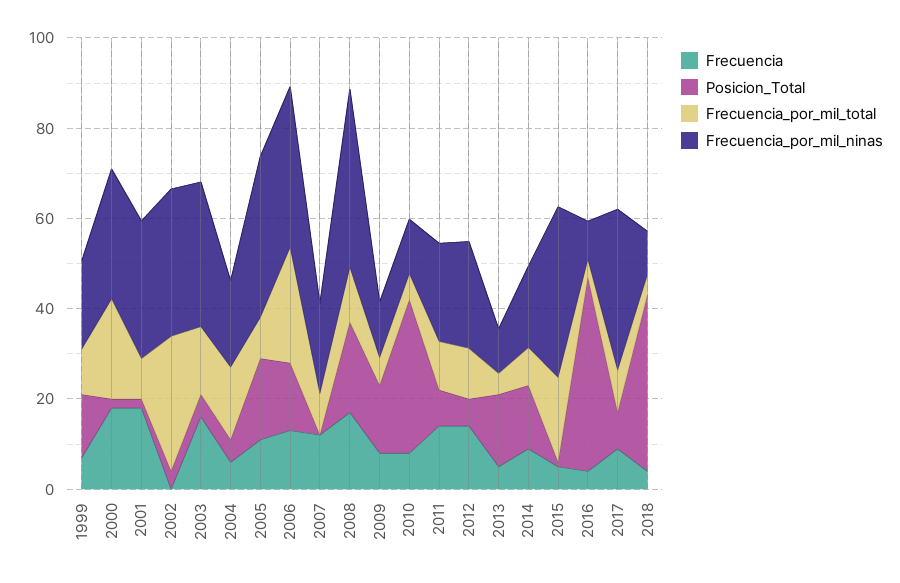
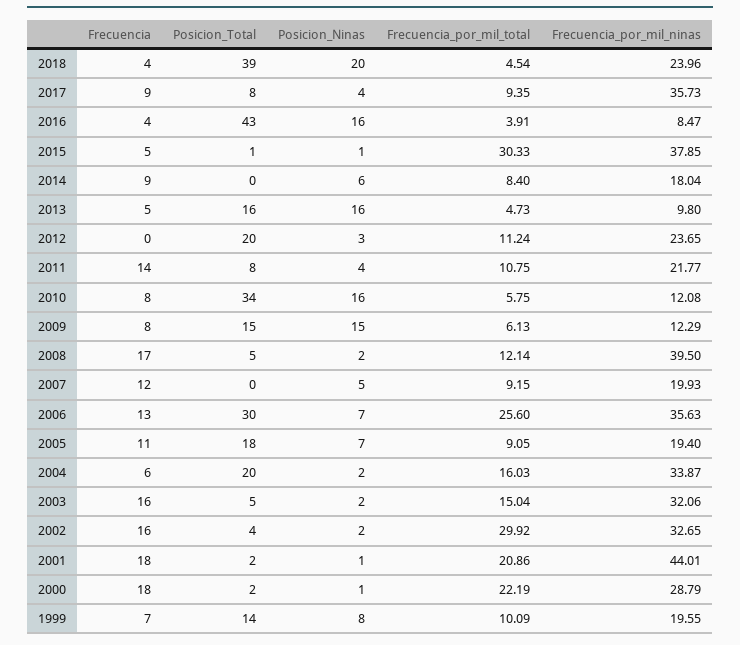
Frecuencia_por_mil_total, 2001: 10 -> 20.86
Frecuencia_por_mil_ninas, 2001: 30 -> 44.01
Frecuencia, 2002: 0 -> 16
Posicion_Total, 2004: 5 -> 20
Frecuencia_por_mil_ninas, 2004: 20 -> 33.87
Frecuencia_por_mil_ninas, 2005: 35 -> 19.4
Posicion_Total, 2006: 15 -> 30
Posicion_Total, 2008: 20 -> 5
Frecuencia, 2012: 15 -> 0
Posicion_Total, 2012: 5 -> 20
Posicion_Total, 2014: 15 -> 0
Frecuencia_por_mil_total, 2015: 20 -> 30.33
Frecuencia_por_mil_ninas, 2018: 10 -> 23.96
Posicion_Ninas, 2018: none -> 20
Posicion_Ninas, 2017: none -> 4
Posicion_Ninas, 2016: none -> 16
Posicion_Ninas, 2015: none -> 1
Posicion_Ninas, 2014: none -> 6
Posicion_Ninas, 2013: none -> 16
Posicion_Ninas, 2012: none -> 3
Posicion_Ninas, 2011: none -> 4
Posicion_Ninas, 2010: none -> 16
Posicion_Ninas, 2009: none -> 15
Posicion_Ninas, 2008: none -> 2
Posicion_Ninas, 2007: none -> 5
Posicion_Ninas, 2006: none -> 7
Posicion_Ninas, 2005: none -> 7
Posicion_Ninas, 2004: none -> 2
Posicion_Ninas, 2003: none -> 2
Posicion_Ninas, 2002: none -> 2
Posicion_Ninas, 2001: none -> 1
Posicion_Ninas, 2000: none -> 1
Posicion_Ninas, 1999: none -> 8

